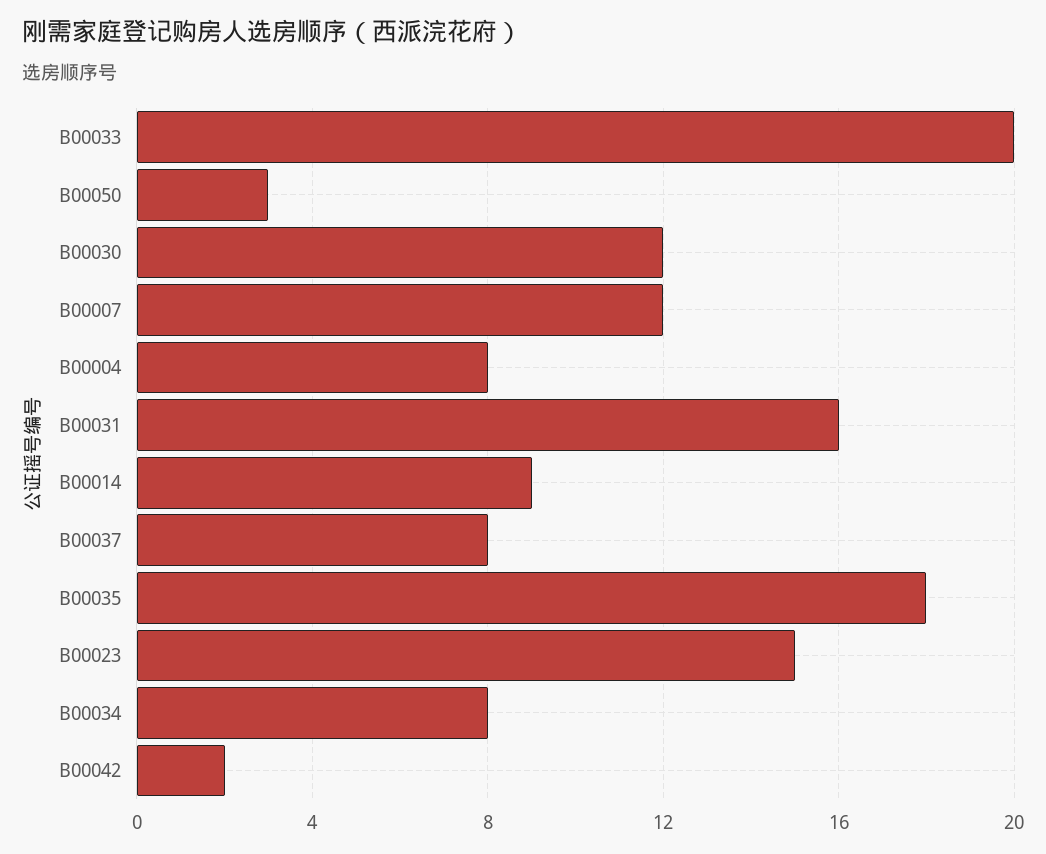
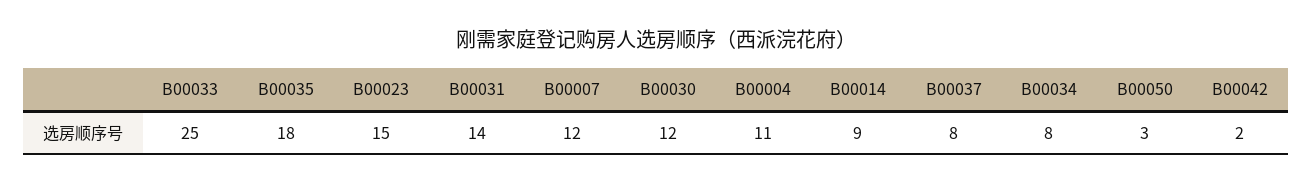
B00033: 20 -> 25
B00004: 8 -> 11
B00031: 16 -> 14

